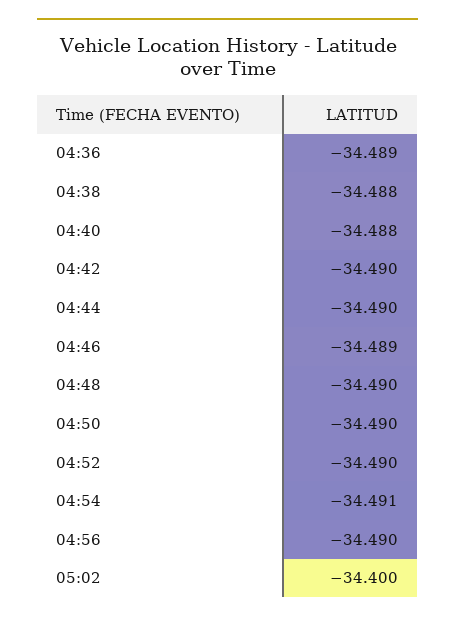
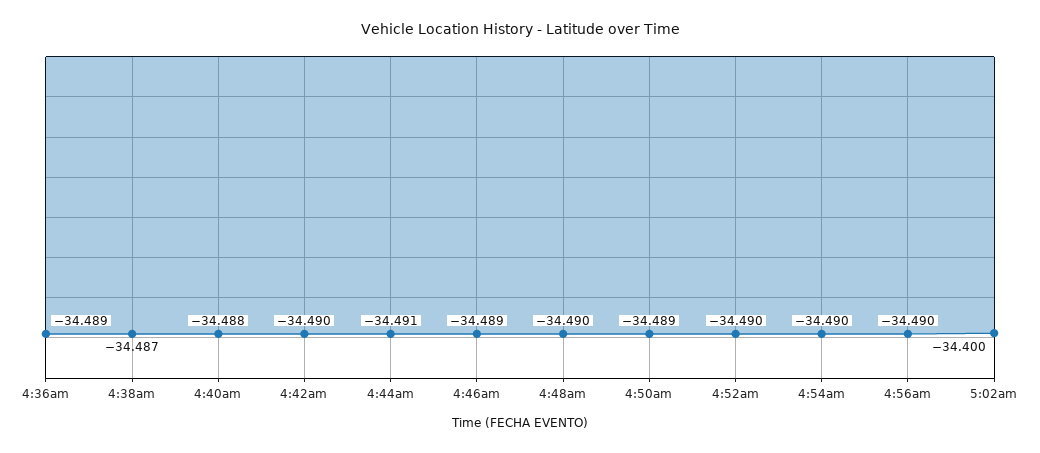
04:38: -34.488 -> -34.487
04:44: -34.49 -> -34.491
04:50: -34.49 -> -34.489
04:54: -34.491 -> -34.49

